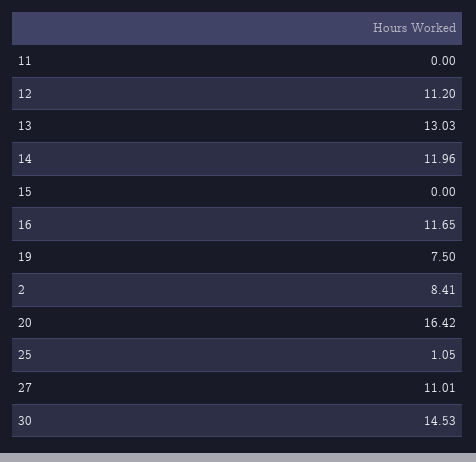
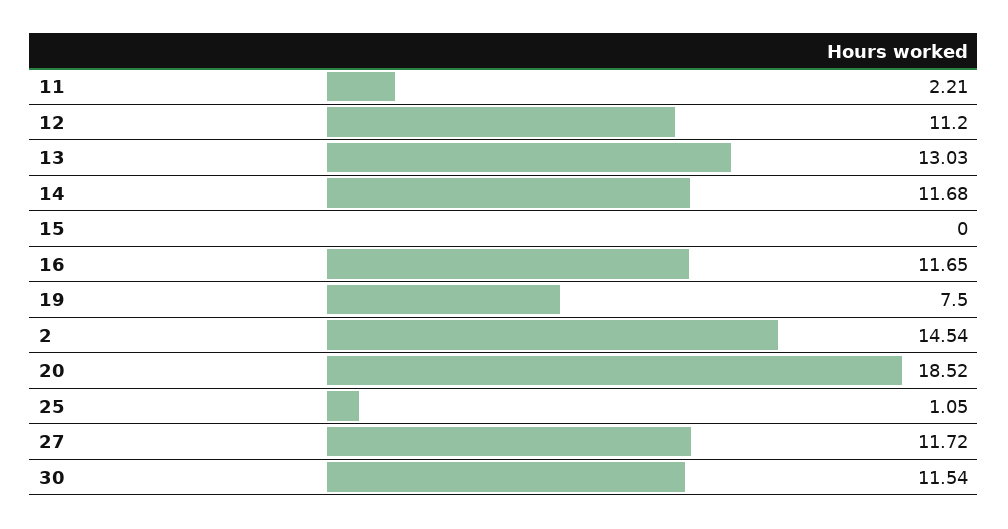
11: 0 -> 2.21
14: 11.96 -> 11.68
2: 8.41 -> 14.54
20: 16.42 -> 18.52
27: 11.01 -> 11.72
30: 14.53 -> 11.54

